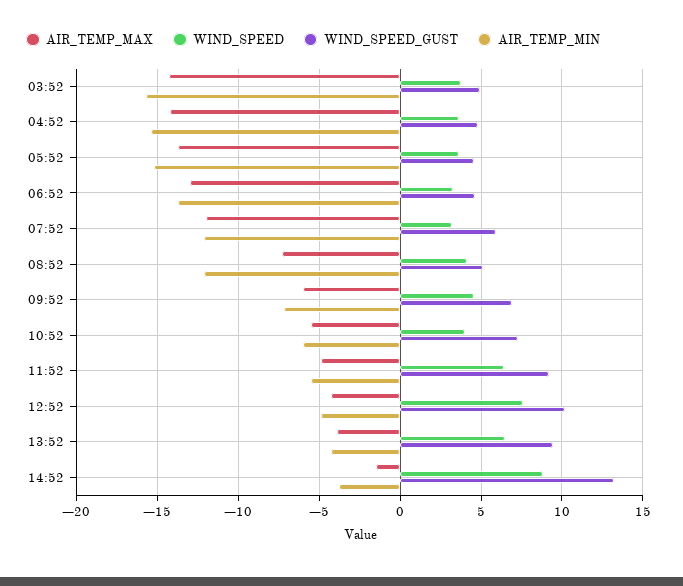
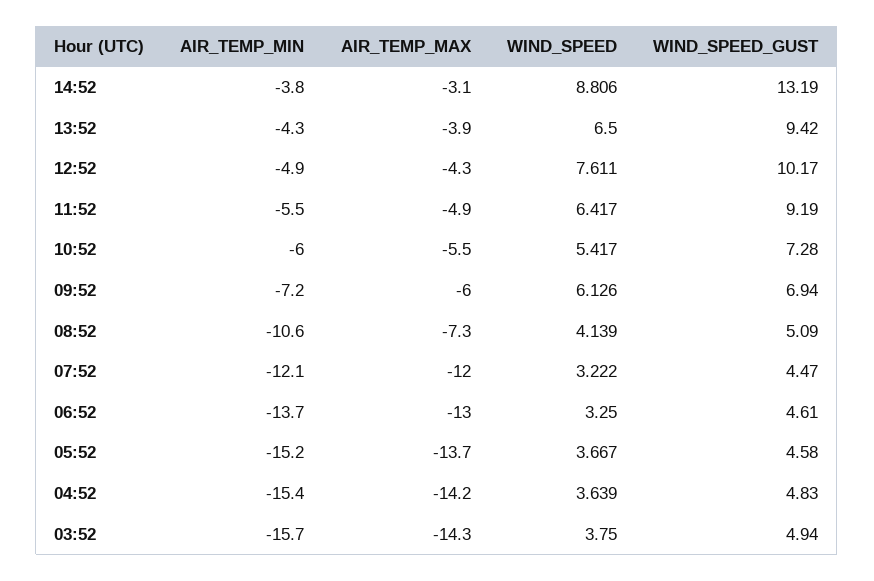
WIND_SPEED_GUST, 07:52: 6 -> 4.47
AIR_TEMP_MIN, 08:52: -12 -> -10.6
WIND_SPEED, 09:52: 4.5 -> 6.126
WIND_SPEED, 10:52: 4 -> 5.417
AIR_TEMP_MAX, 14:52: -1.5 -> -3.1

